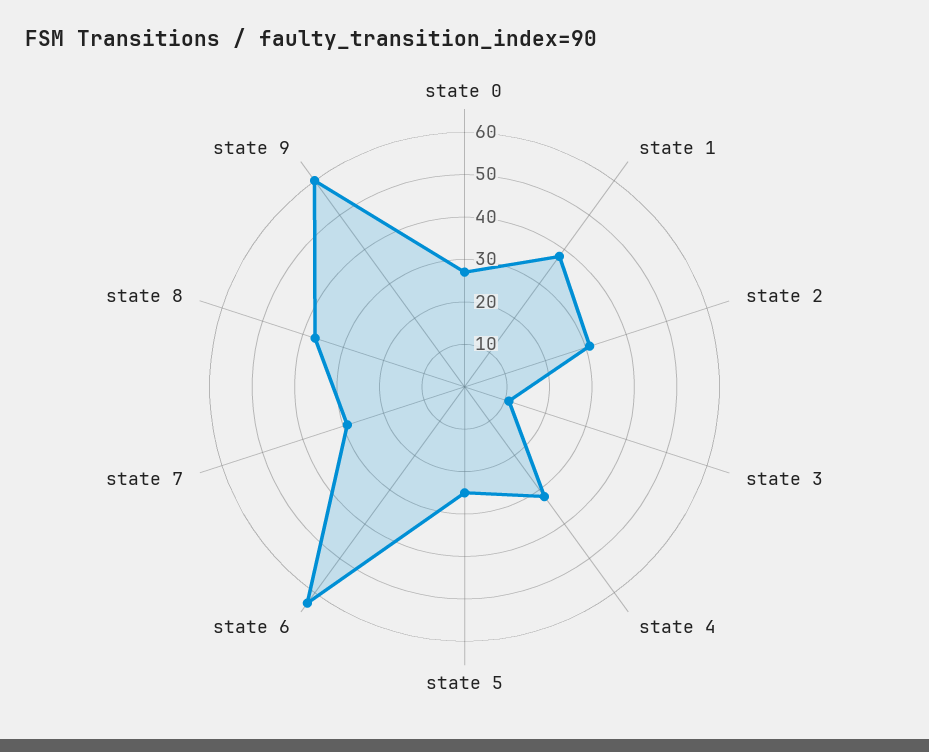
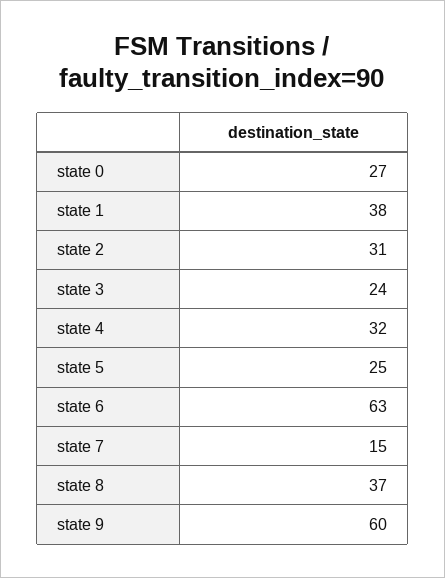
state 3: 10 -> 24
state 7: 30 -> 15

